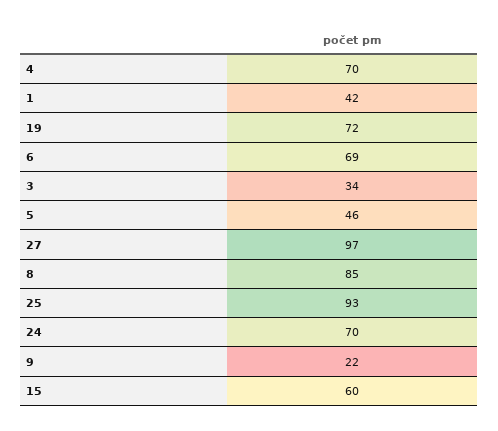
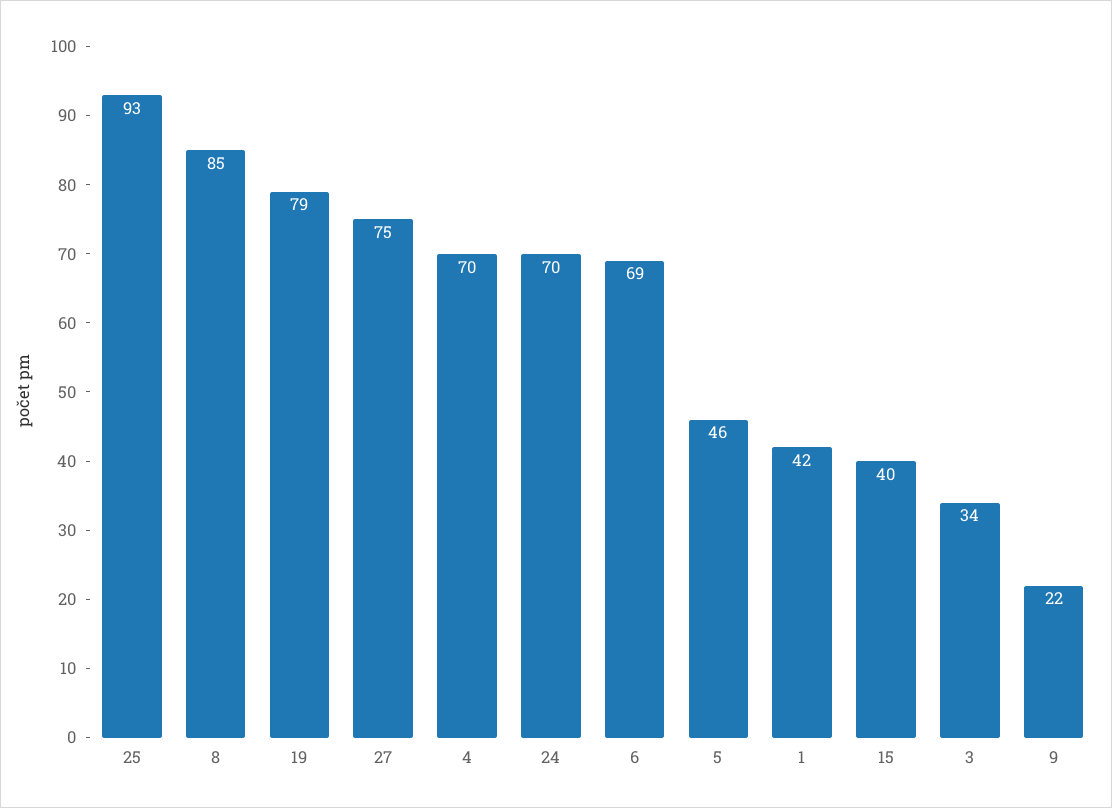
19: 72 -> 79
27: 97 -> 75
15: 60 -> 40

